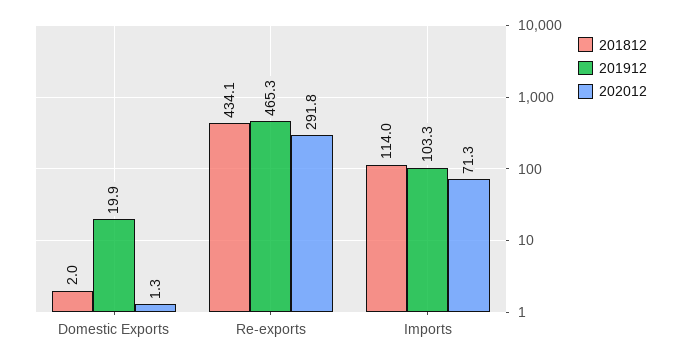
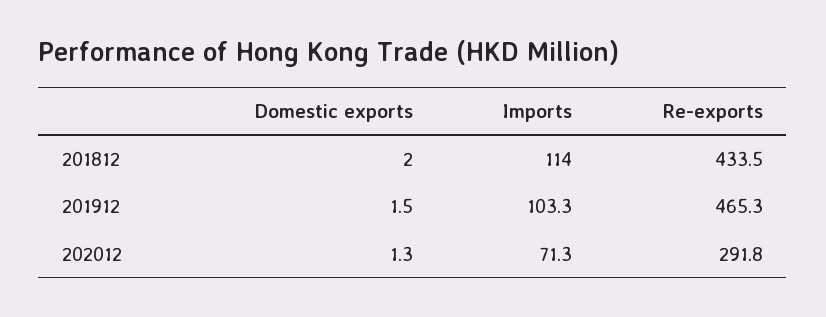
201912, Domestic Exports: 19.9 -> 1.5
201812, Re-exports: 434.1 -> 433.5

